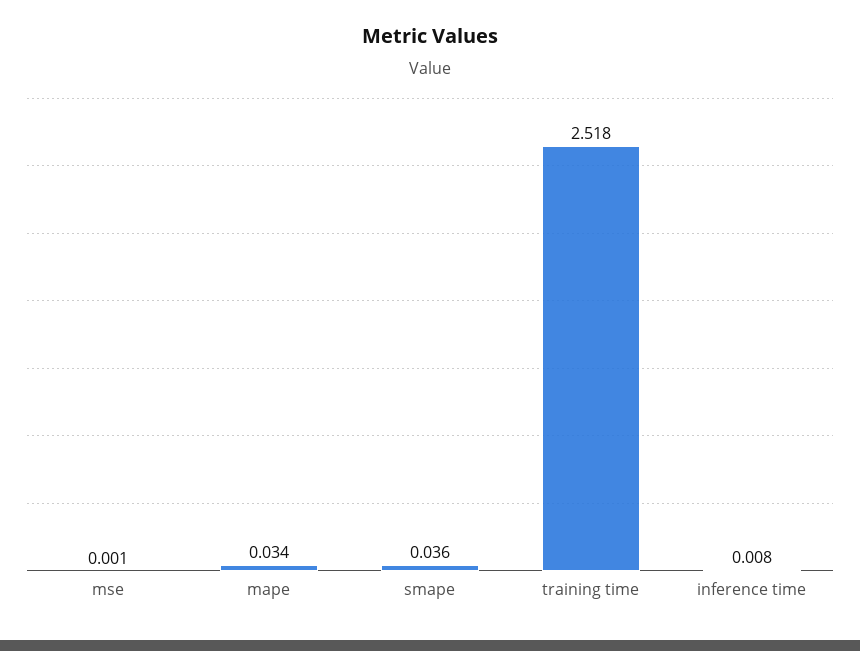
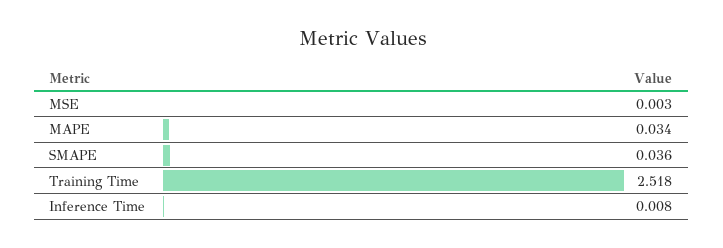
mse: 0.001 -> 0.003

